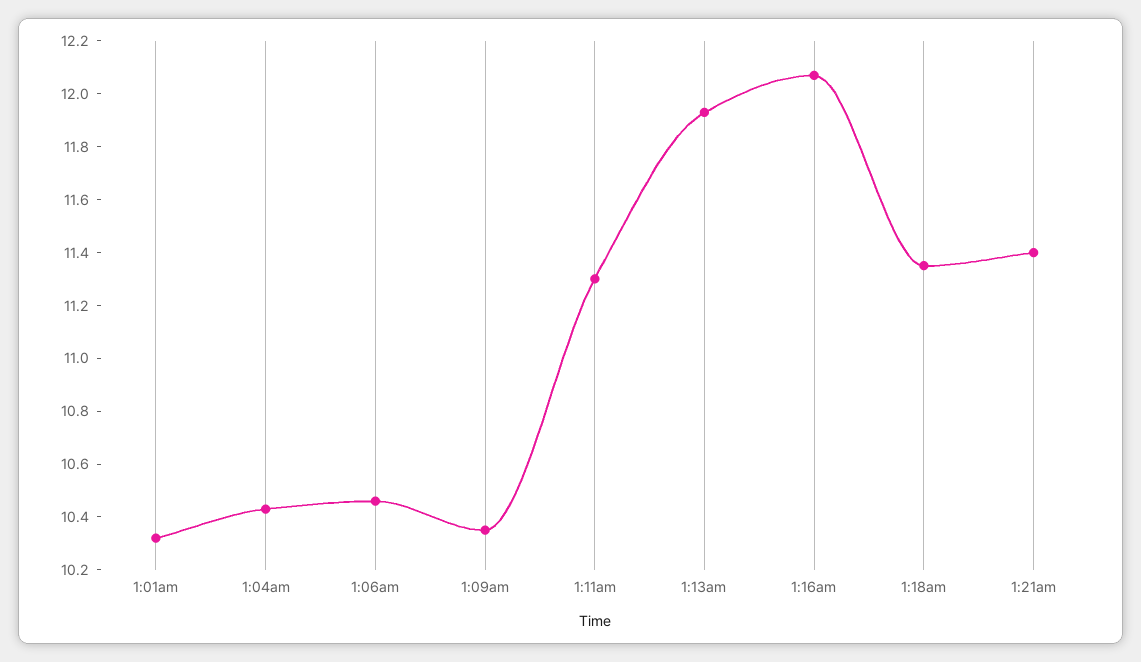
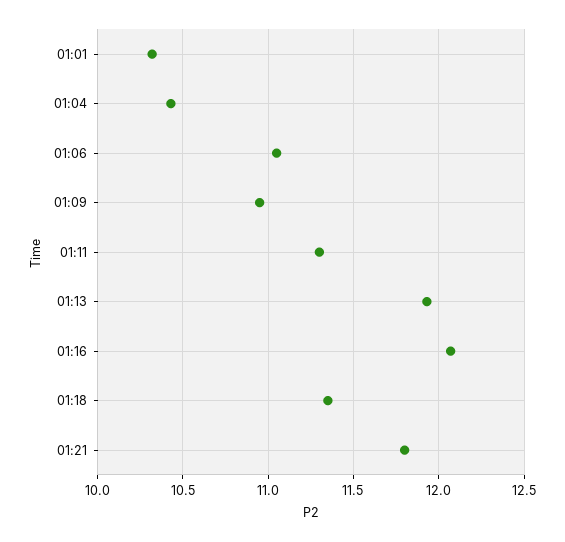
1:06am: 10.45 -> 11.05
1:09am: 10.35 -> 10.95
1:21am: 11.4 -> 11.8

